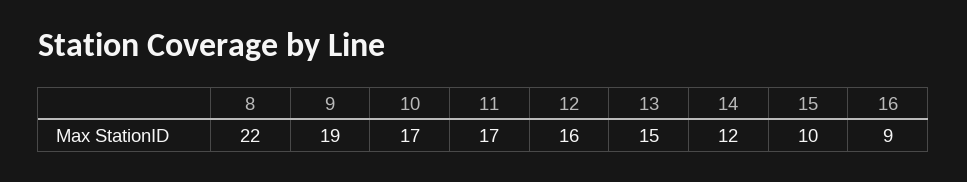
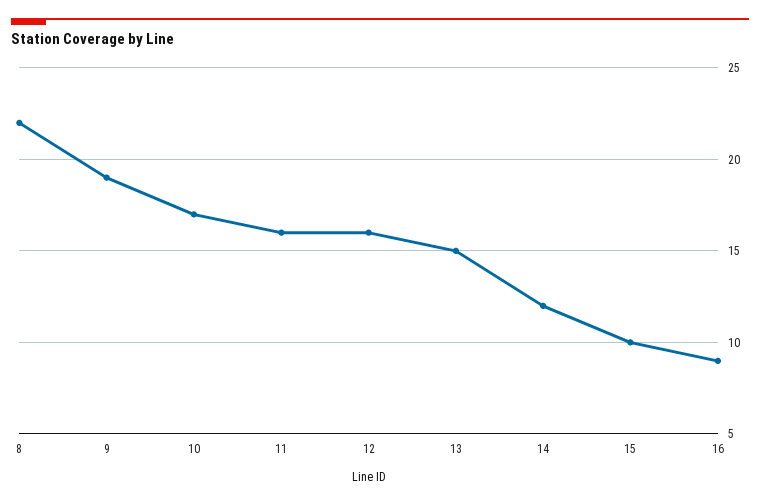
11: 17 -> 16

